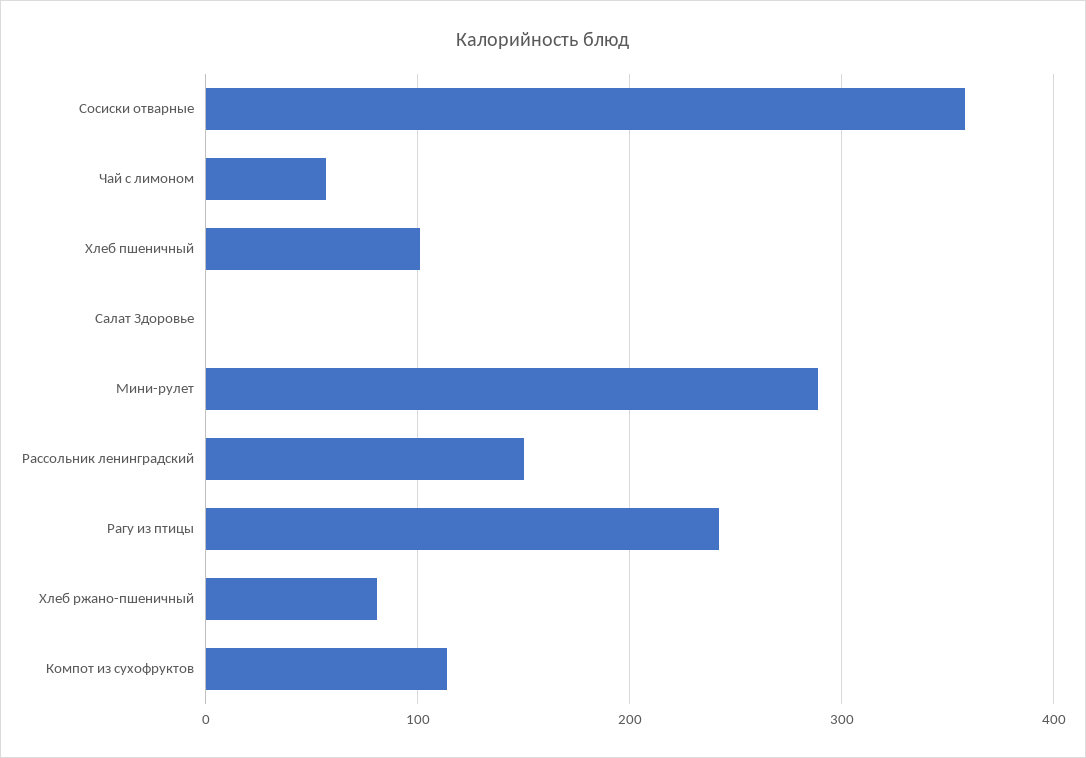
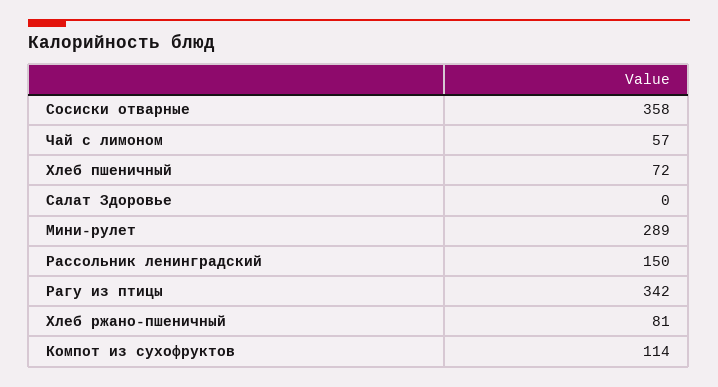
Хлеб пшеничный: 100 -> 72
Рагу из птицы: 240 -> 342

